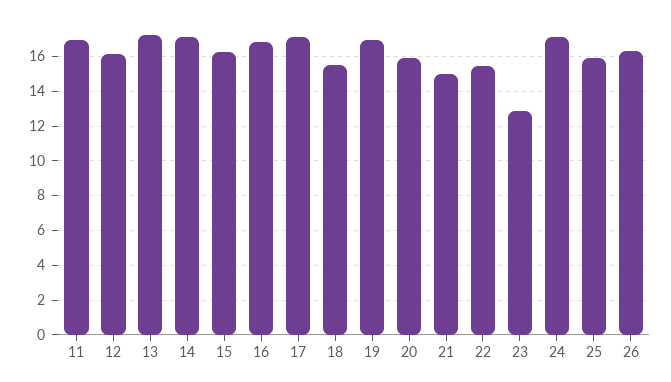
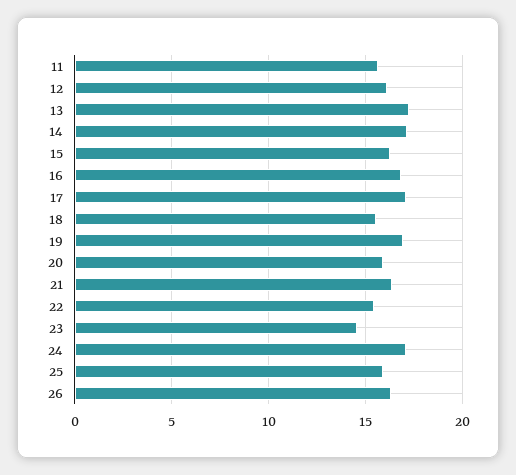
11: 17 -> 15.5
21: 15 -> 16.5
23: 13 -> 14.5

